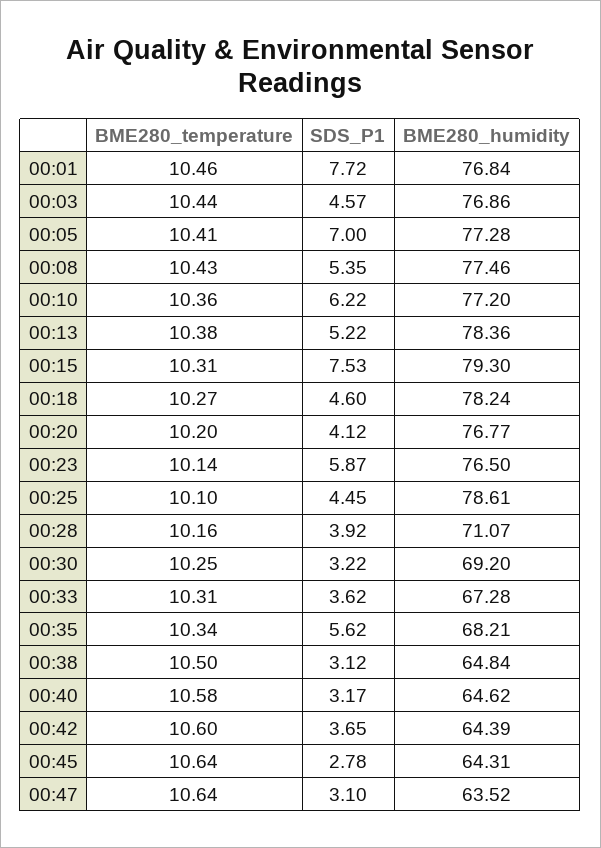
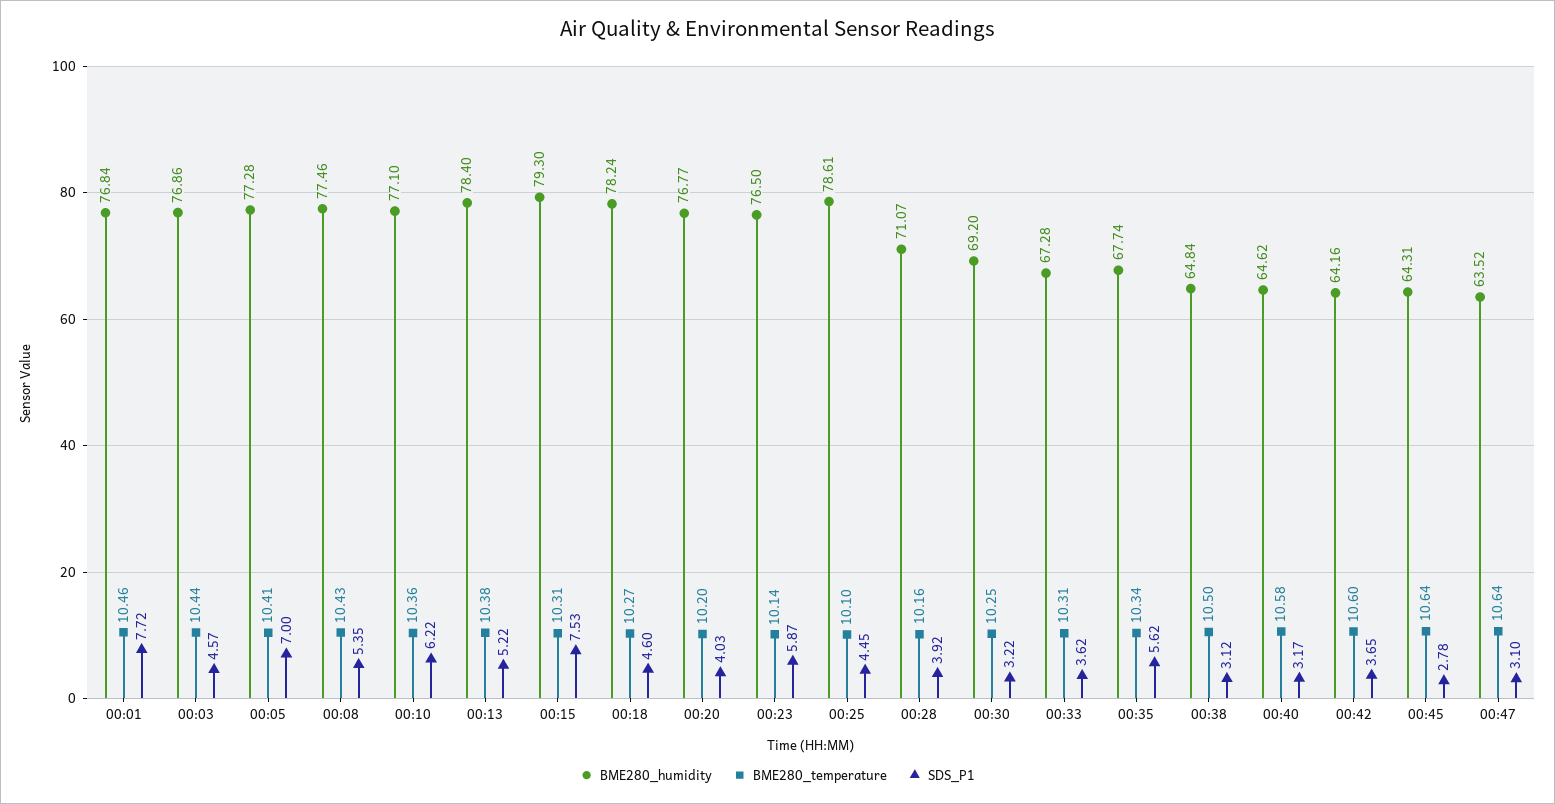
BME280_humidity, 00:10: 77.2 -> 77.1
BME280_humidity, 00:13: 78.36 -> 78.4
SDS_P1, 00:20: 4.12 -> 4.03
BME280_humidity, 00:35: 68.21 -> 67.74
BME280_humidity, 00:42: 64.39 -> 64.16

